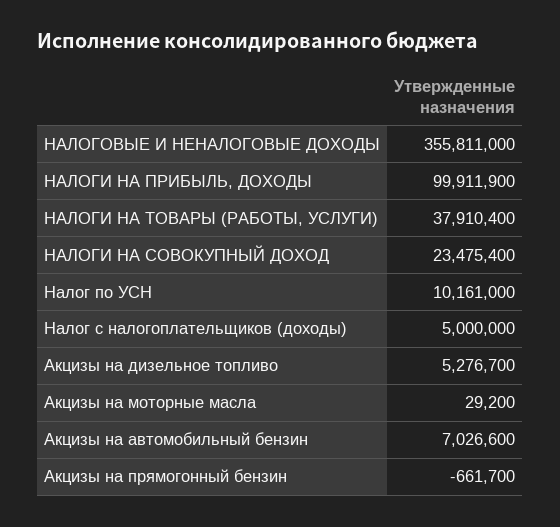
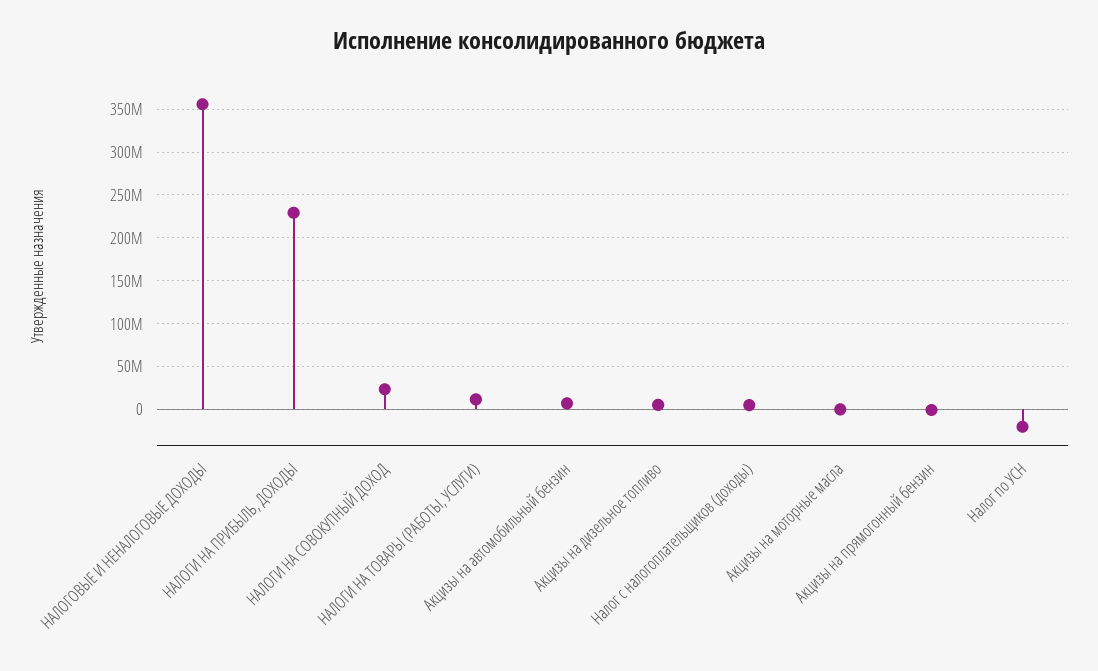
НАЛОГИ НА ПРИБЫЛЬ, ДОХОДЫ: 99911900 -> 230000000
НАЛОГИ НА ТОВАРЫ (РАБОТЫ, УСЛУГИ): 37910400 -> 10000000
Налог по УСН: 10161000 -> -20000000

